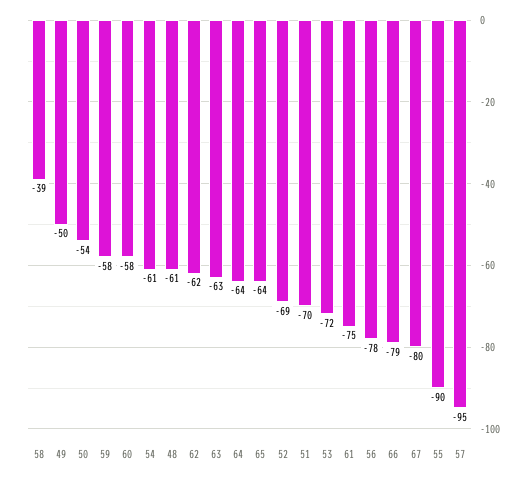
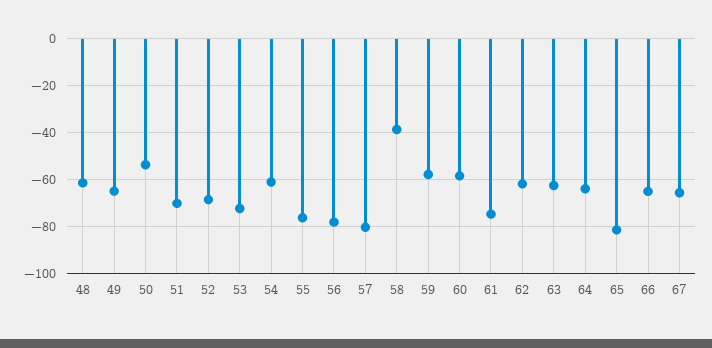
49: -50 -> -65
65: -64 -> -80
66: -79 -> -65
67: -80 -> -65
55: -90 -> -75
57: -95 -> -80

